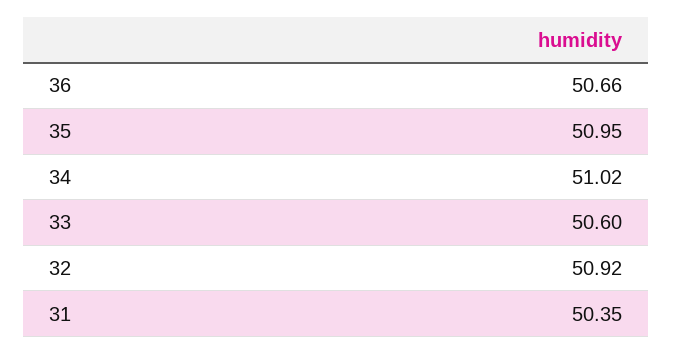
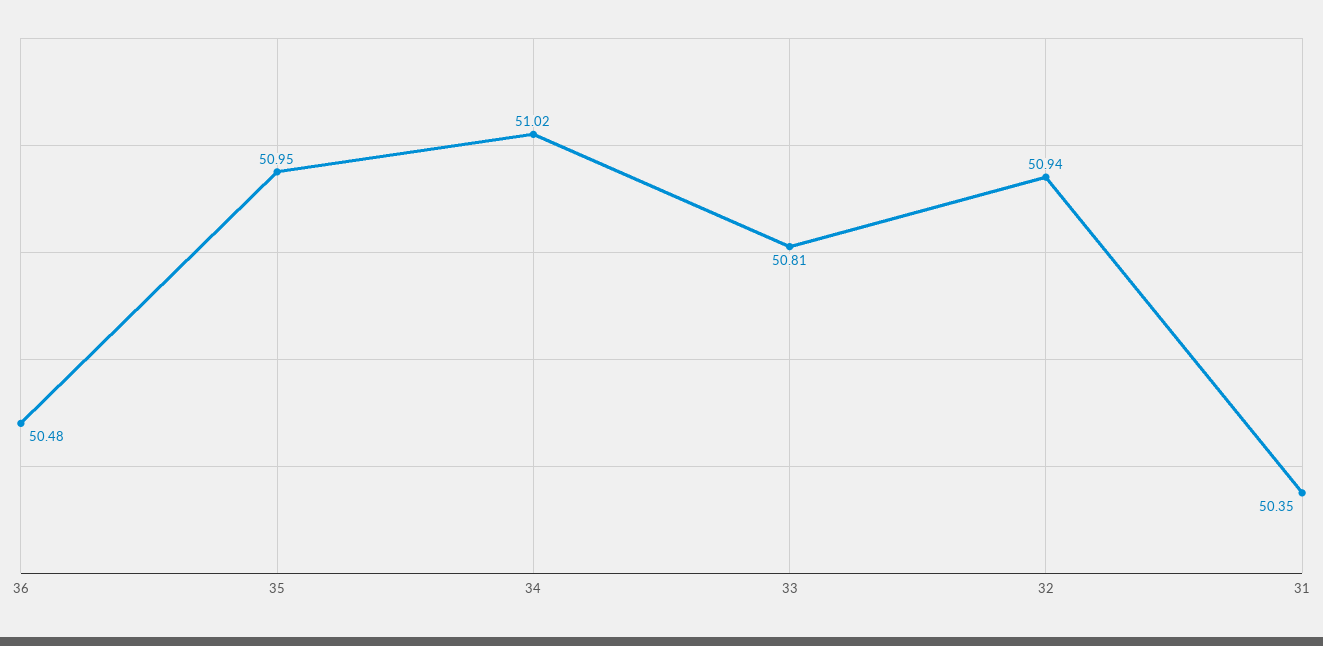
36: 50.66 -> 50.48
33: 50.6 -> 50.81
32: 50.92 -> 50.94

